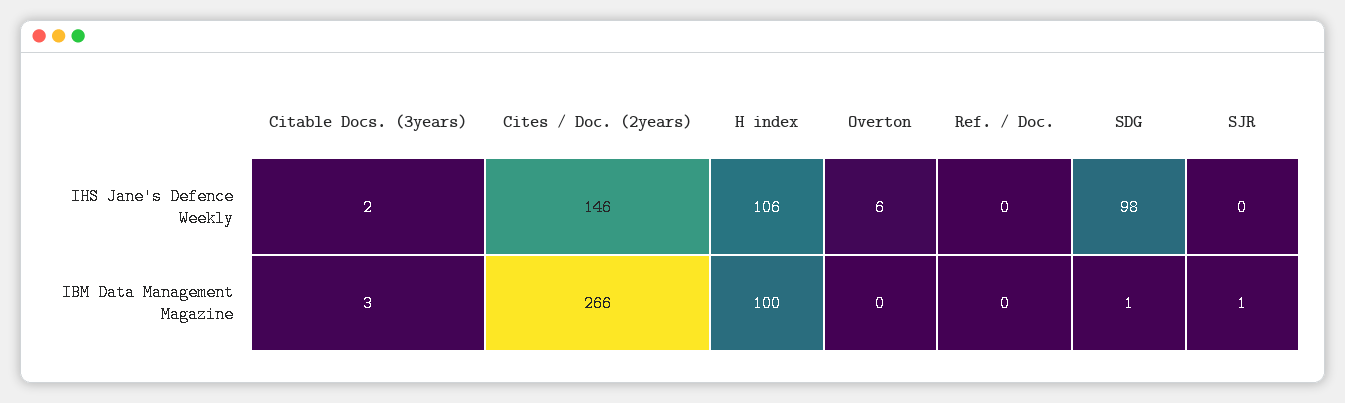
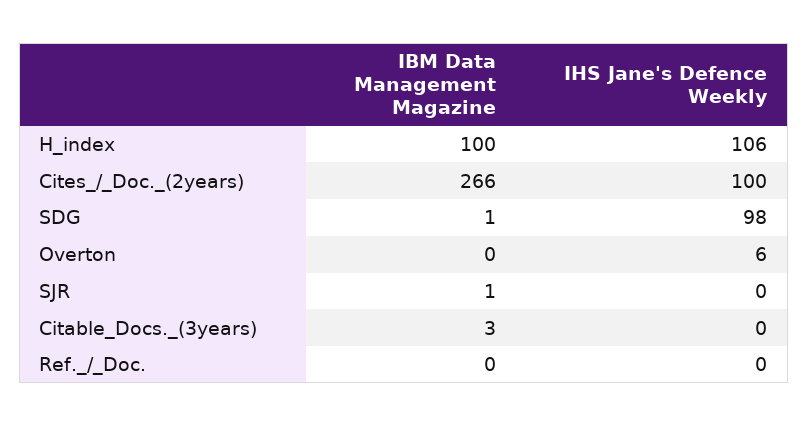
Citable Docs. (3years), IHS Jane's Defence Weekly: 2 -> 0
Cites / Doc. (2years), IHS Jane's Defence Weekly: 146 -> 100

